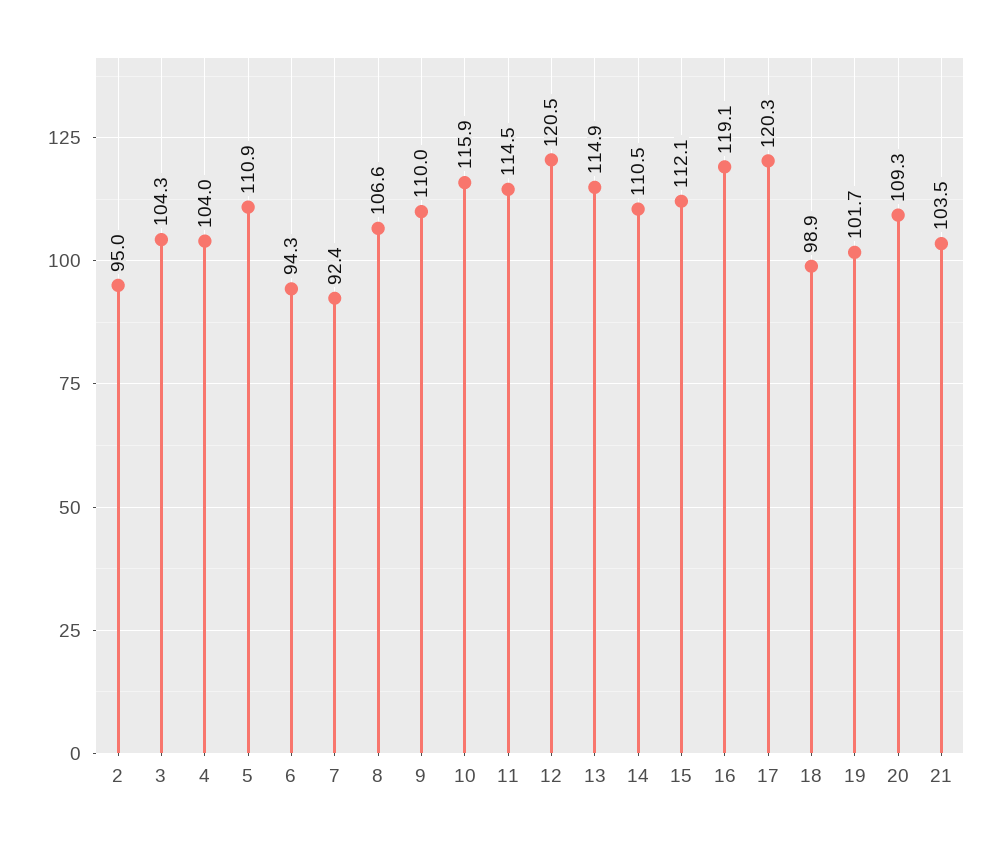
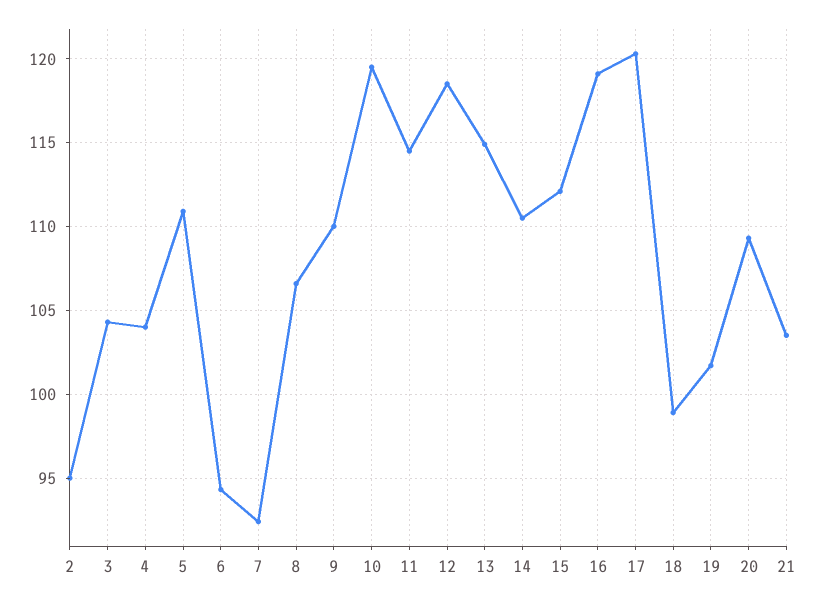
10: 115.9 -> 119.5
12: 120.5 -> 118.5

